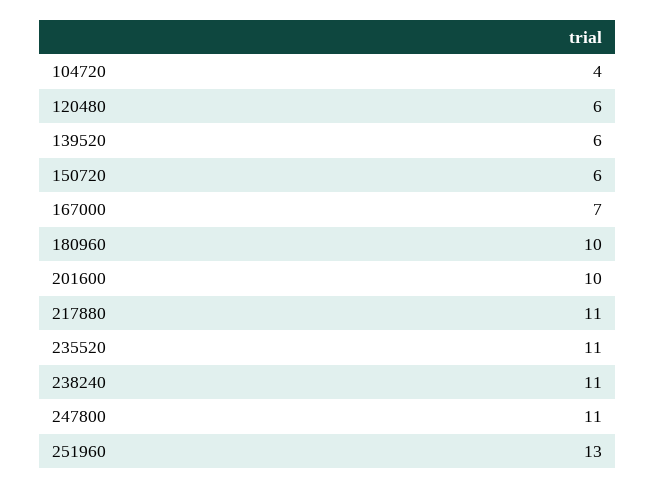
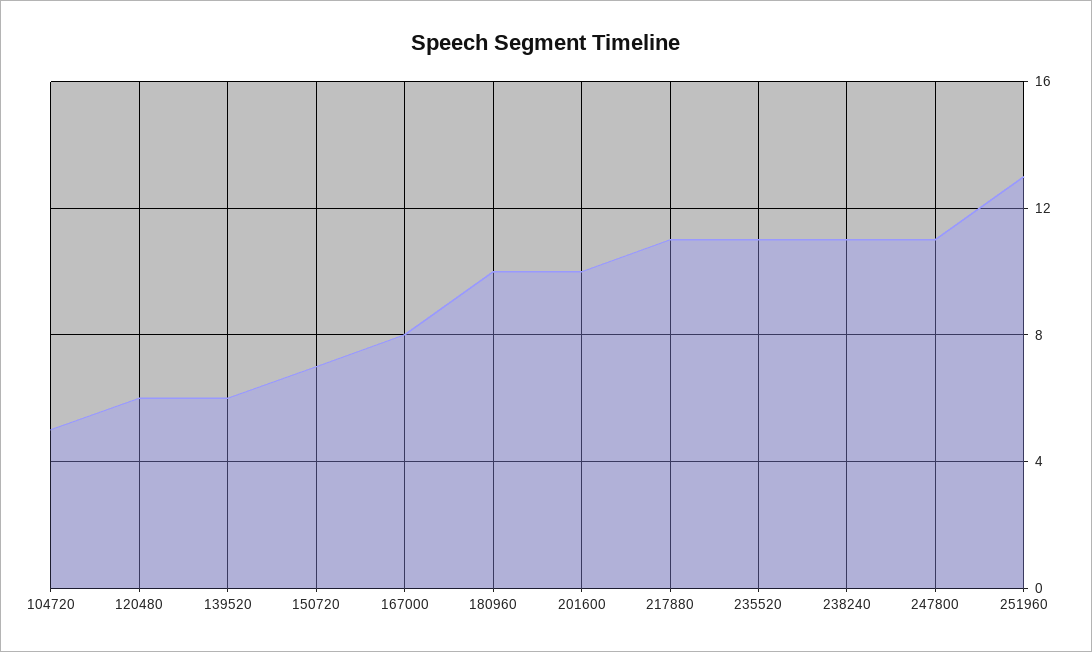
104720: 4 -> 5
150720: 6 -> 7
167000: 7 -> 8

